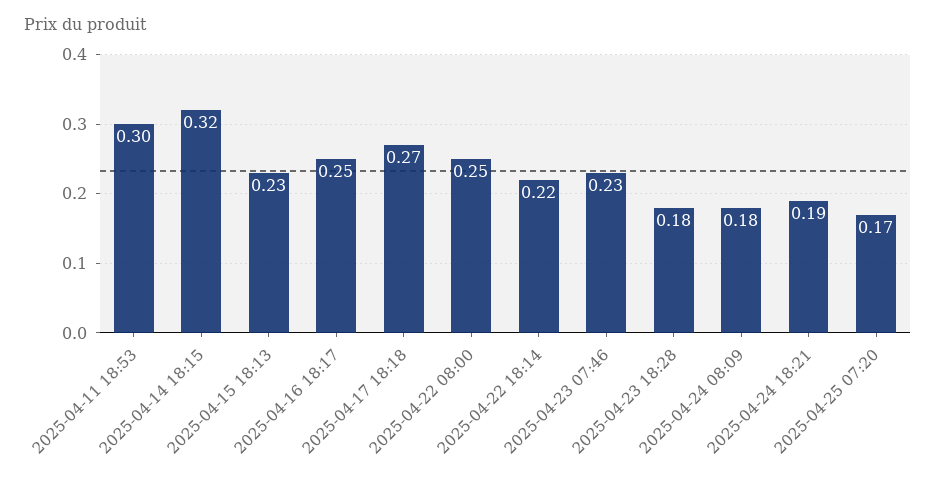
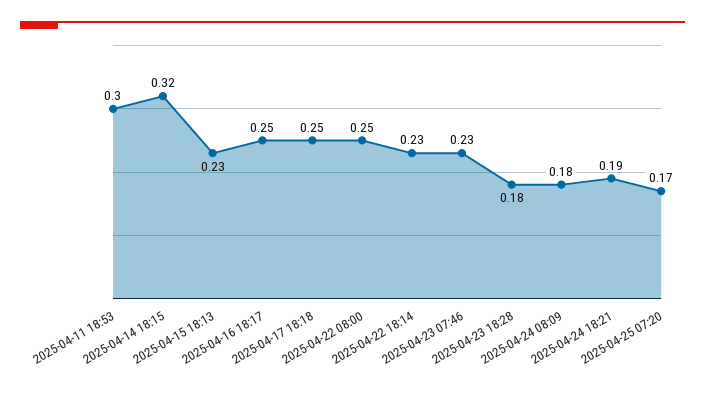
2025-04-17 18:18: 0.27 -> 0.25
2025-04-22 18:14: 0.22 -> 0.23

